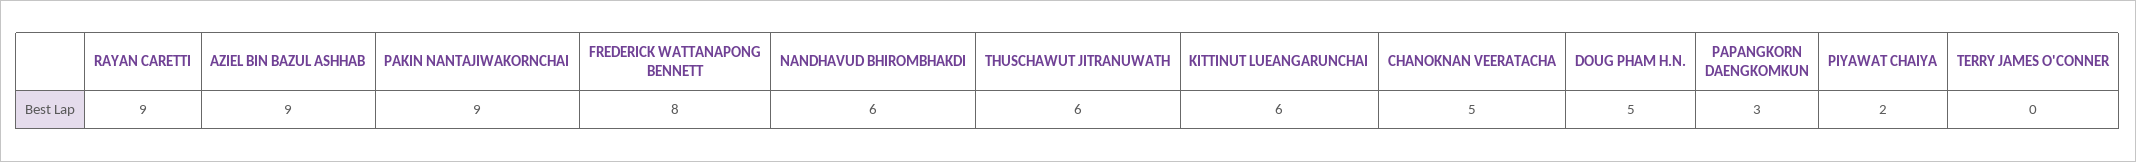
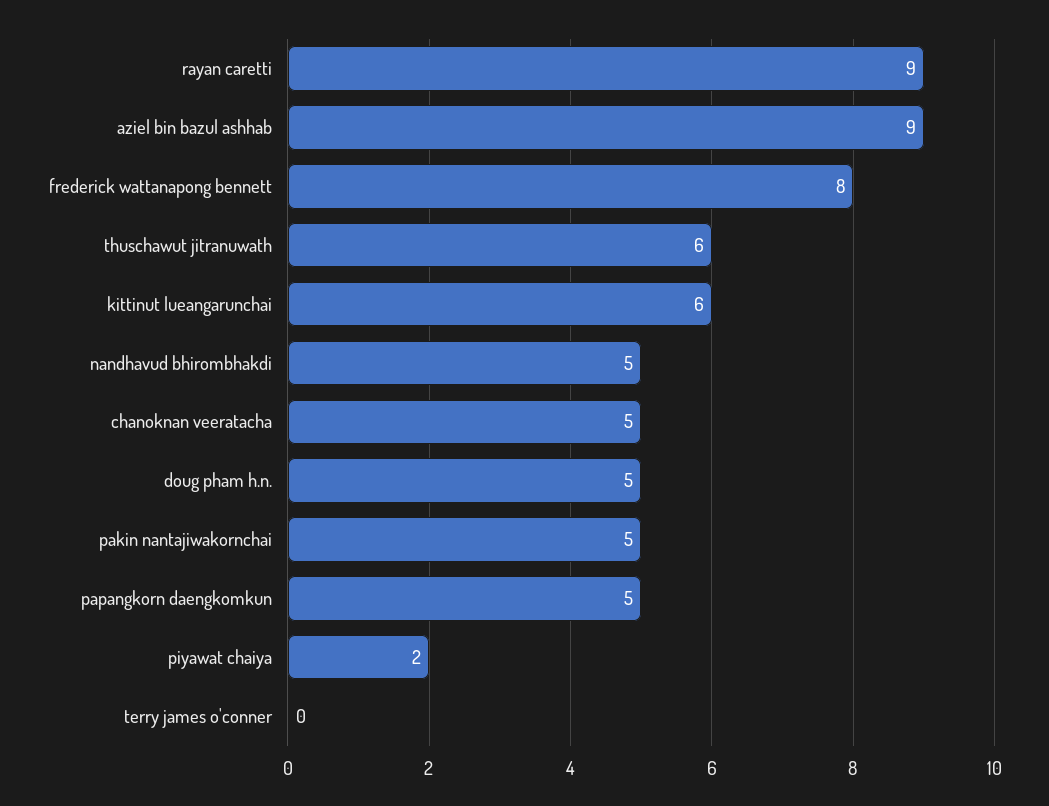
PAKIN NANTAJIWAKORNCHAI: 9 -> 5
NANDHAVUD BHIROMBHAKDI: 6 -> 5
PAPANGKORN DAENGKOMKUN: 3 -> 5

